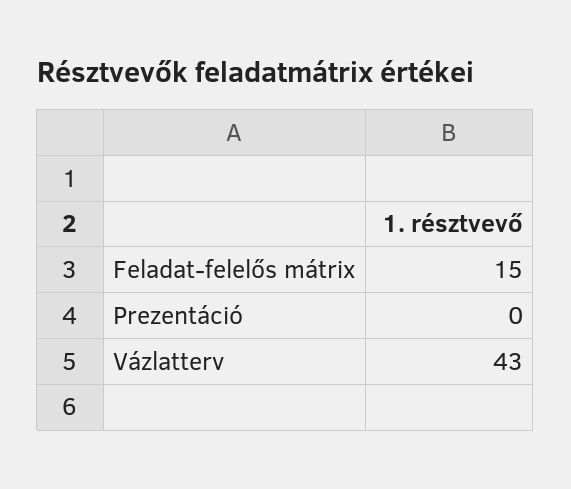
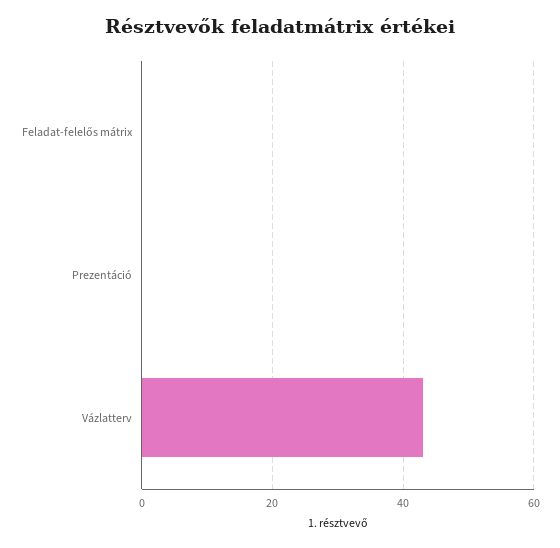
Feladat-felelős mátrix: 15 -> 0

